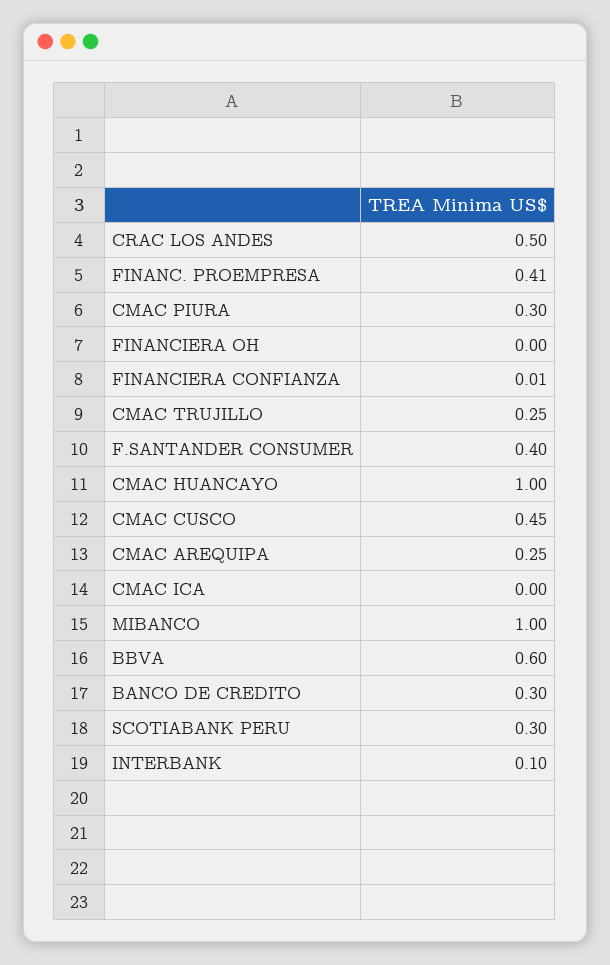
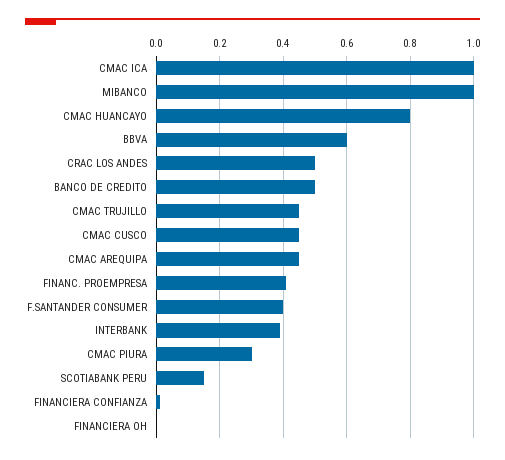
CMAC TRUJILLO: 0.25 -> 0.45
CMAC HUANCAYO: 1 -> 0.8
CMAC AREQUIPA: 0.25 -> 0.45
CMAC ICA: 0 -> 1
BANCO DE CREDITO: 0.3 -> 0.5
SCOTIABANK PERU: 0.3 -> 0.15
INTERBANK: 0.1 -> 0.4

